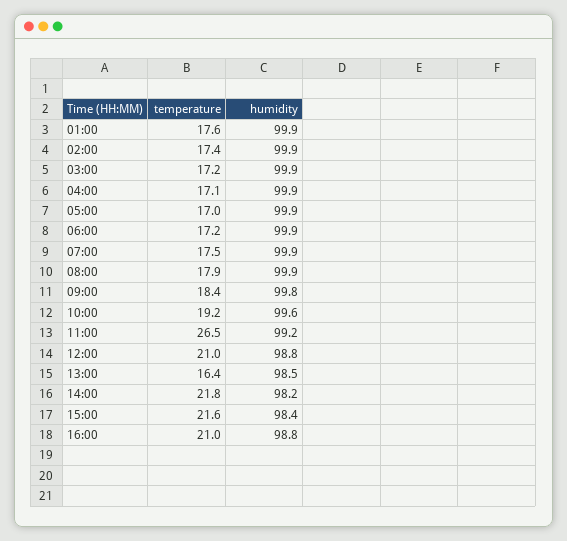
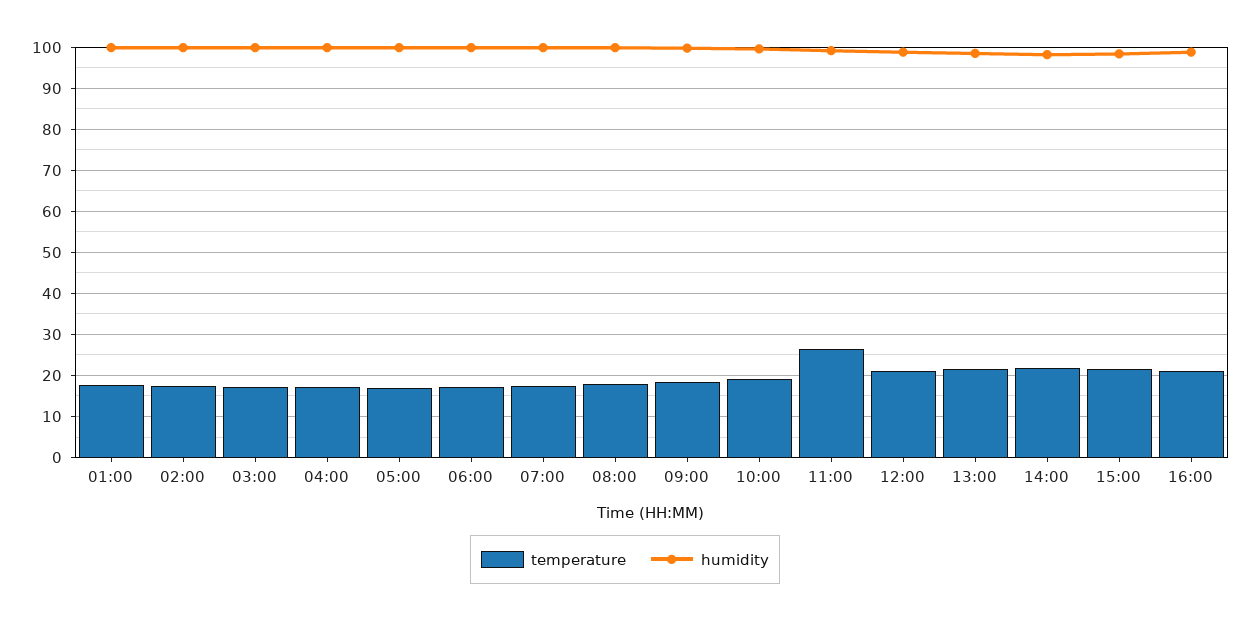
temperature, 13:00: 16.4 -> 22

